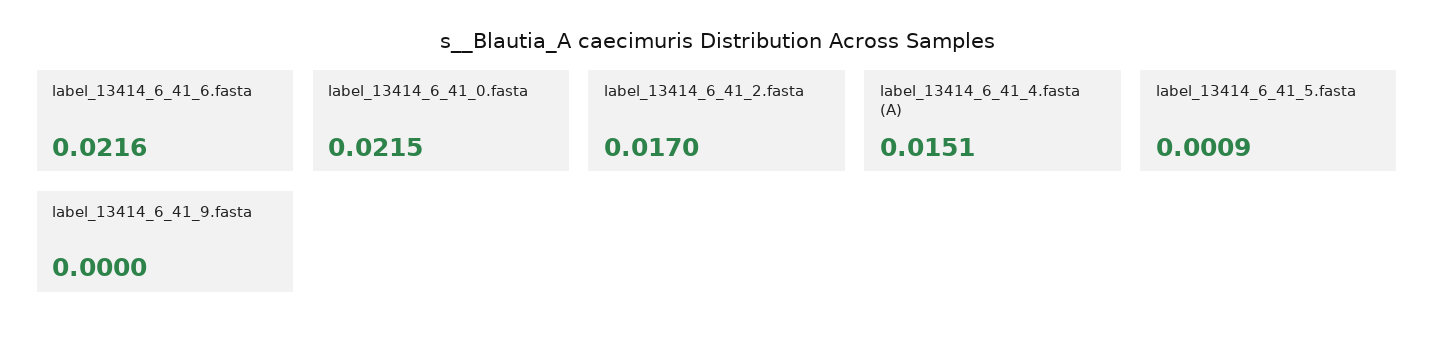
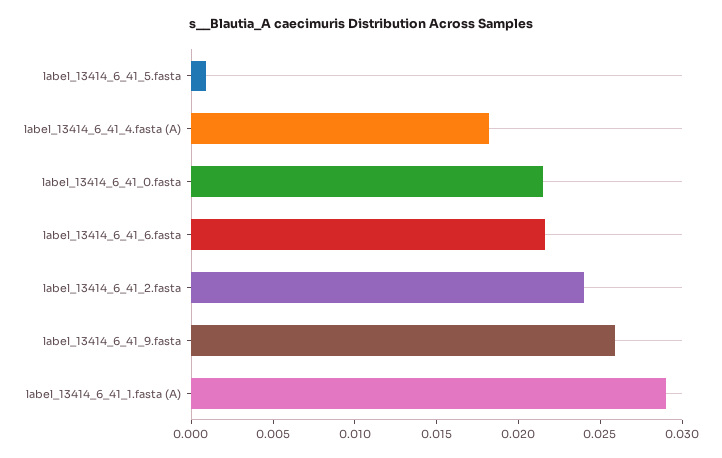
label_13414_6_41_2.fasta: 0.017 -> 0.024
label_13414_6_41_4.fasta (A): 0.0151 -> 0.018
label_13414_6_41_9.fasta: 0 -> 0.026
label_13414_6_41_1.fasta (A): none -> 0.029

